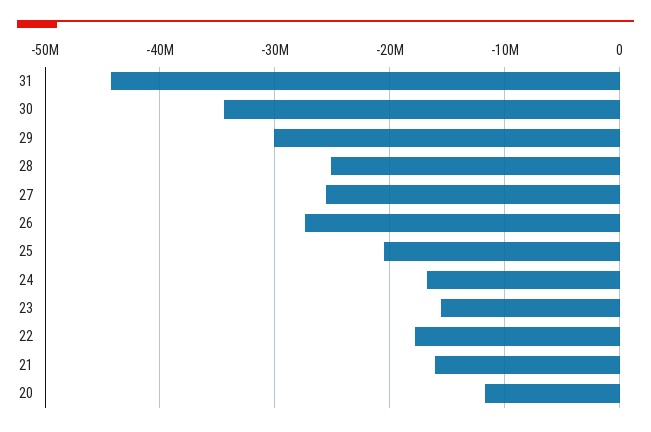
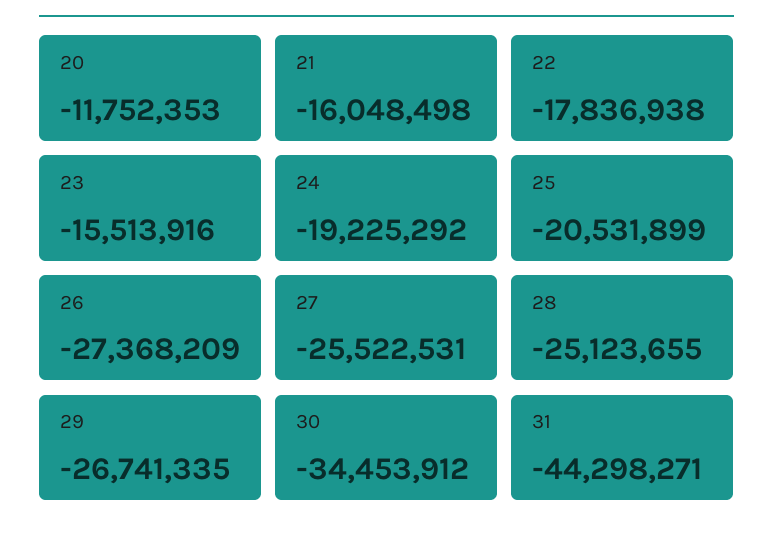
29: -30000000 -> -26741335
24: -17000000 -> -19225292

